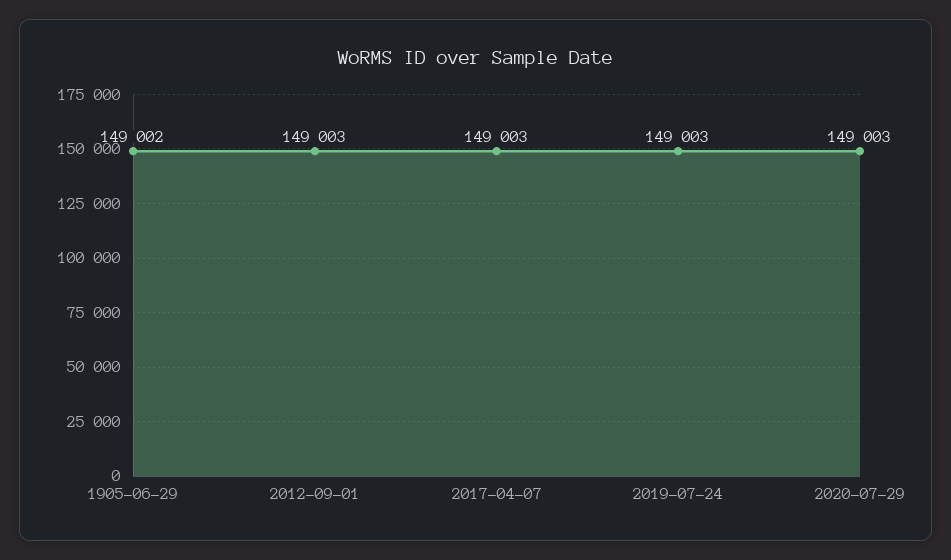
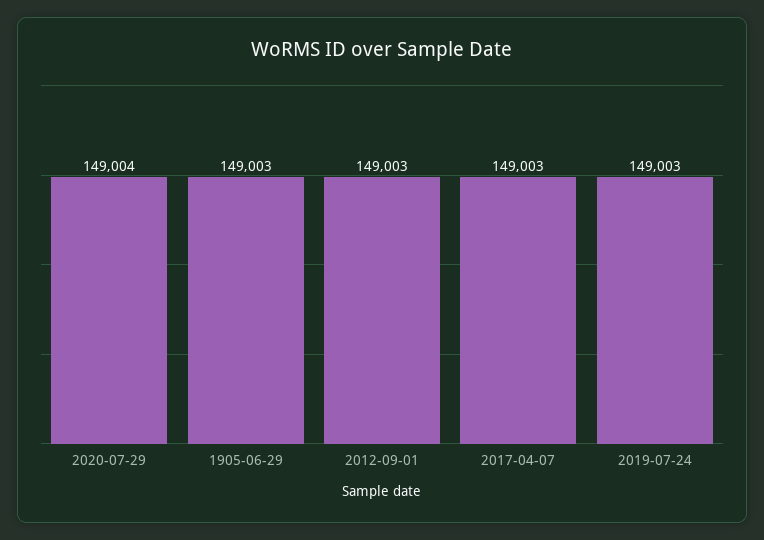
1905-06-29: 149002 -> 149003
2020-07-29: 149003 -> 149004

